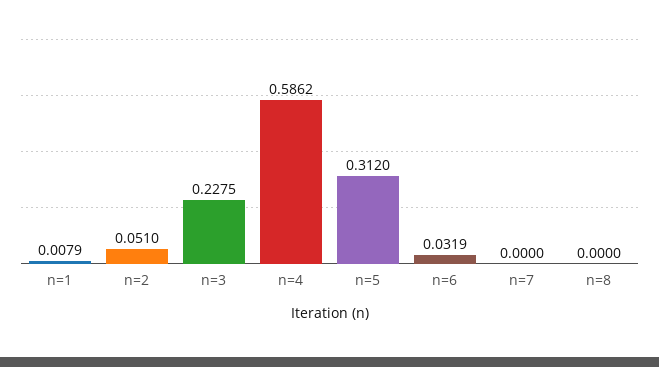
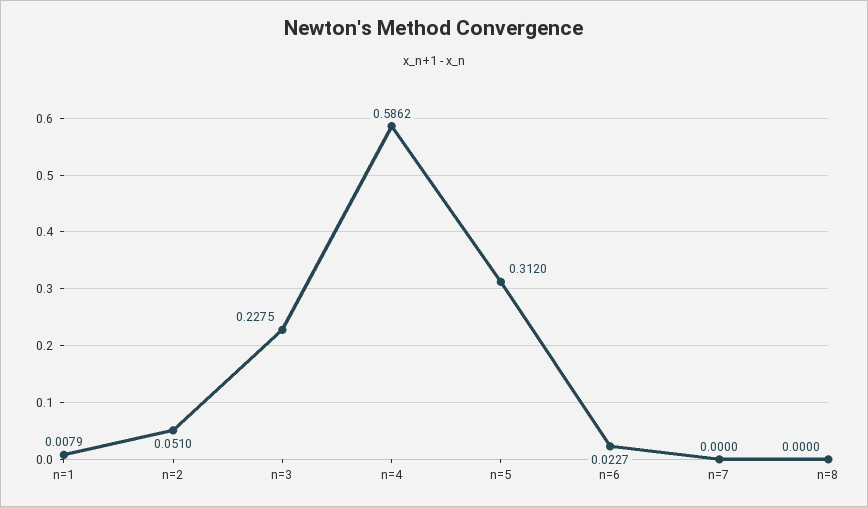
n=6: 0.0319 -> 0.0227

